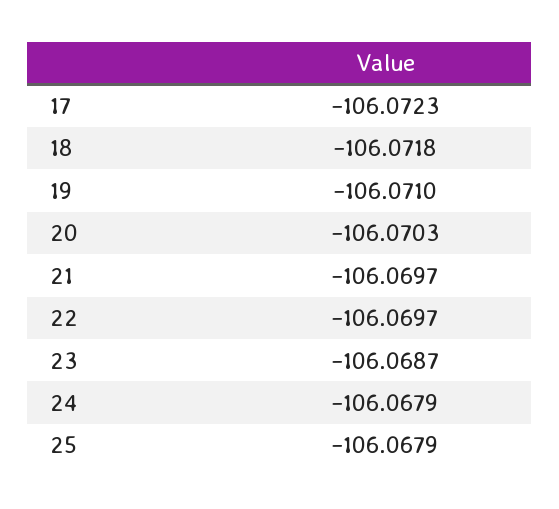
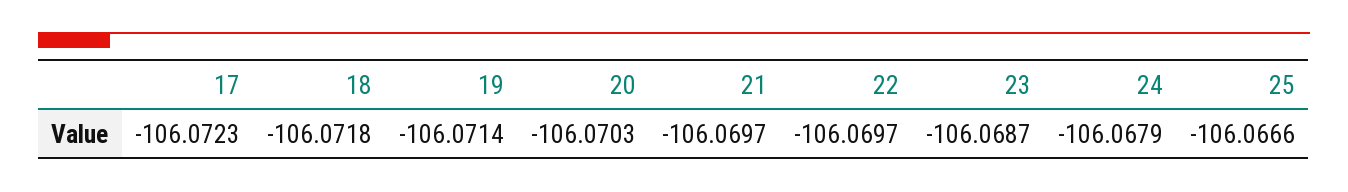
19: -106.071 -> -106.0714
25: -106.0679 -> -106.0666

